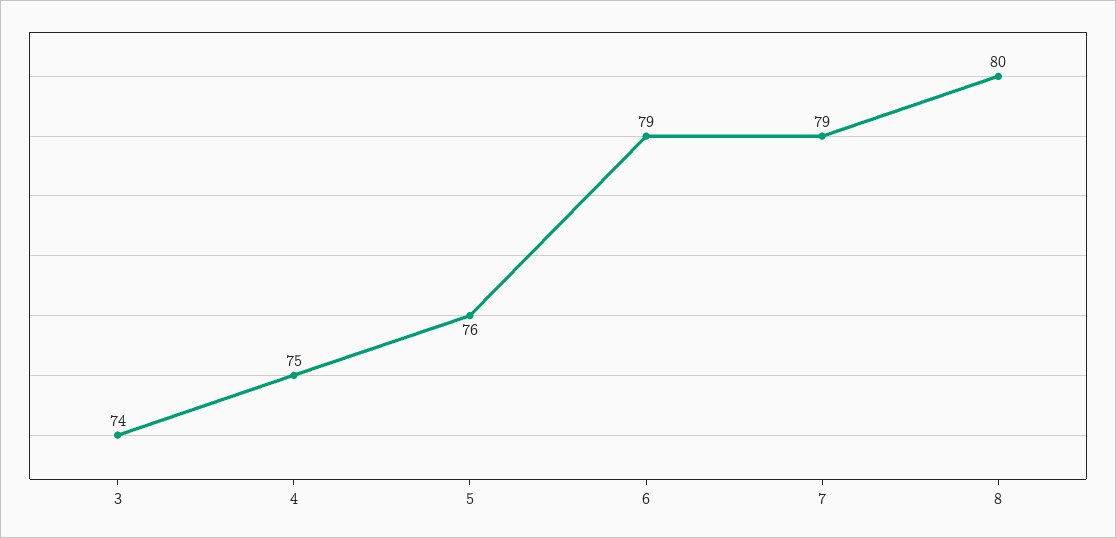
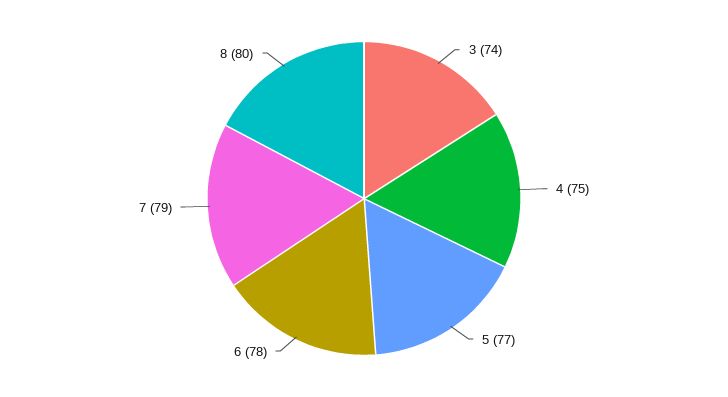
5: 76 -> 77
6: 79 -> 78

